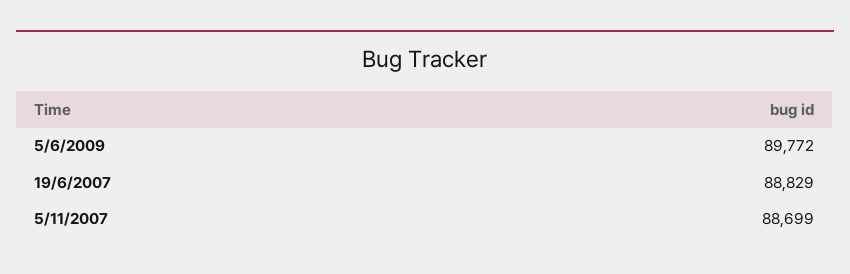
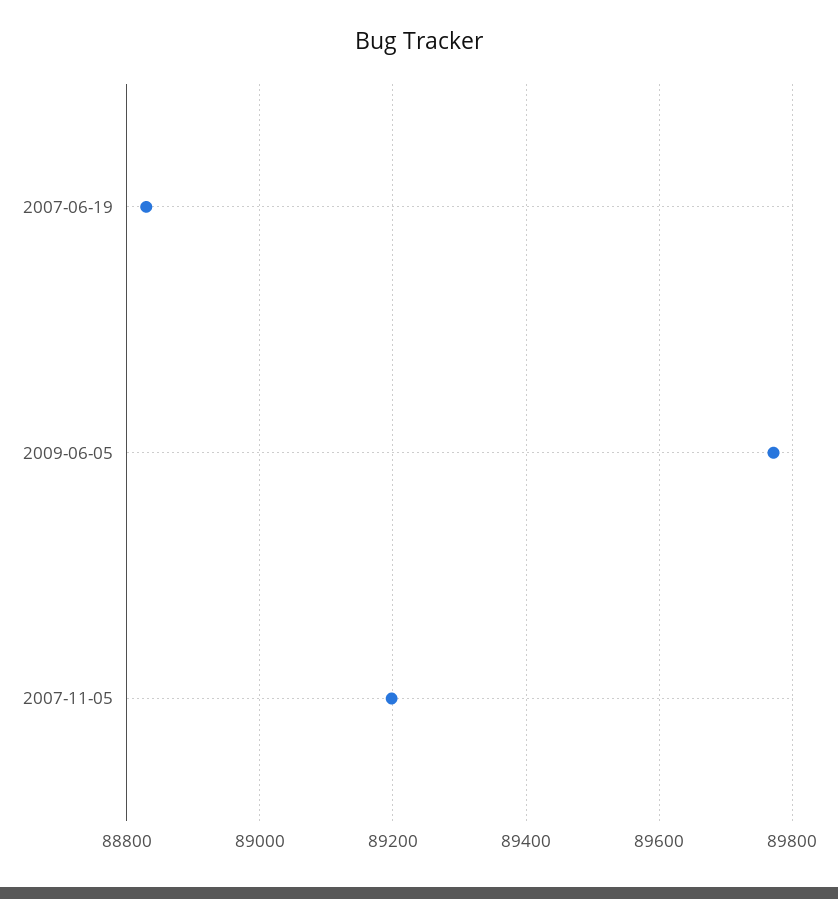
5/11/2007: 88699 -> 89200

